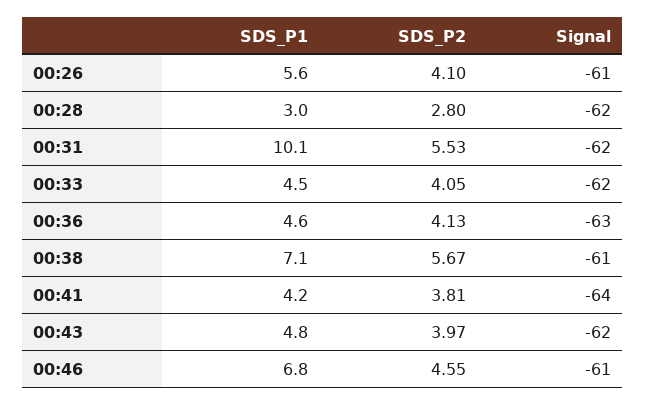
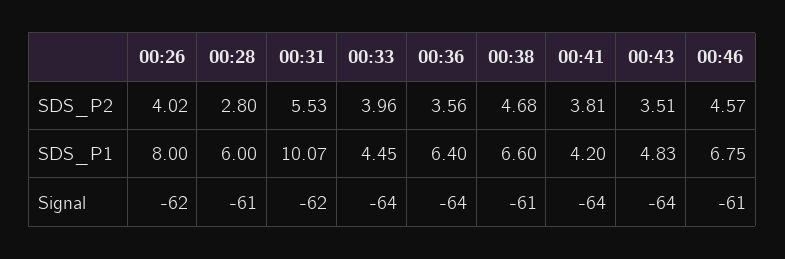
SDS_P1, 00:26: 5.6 -> 8
SDS_P2, 00:26: 4.1 -> 4.02
Signal, 00:26: -61 -> -62
SDS_P1, 00:28: 3 -> 6
Signal, 00:28: -62 -> -61
SDS_P2, 00:33: 4.05 -> 3.96
Signal, 00:33: -62 -> -64
SDS_P1, 00:36: 4.6 -> 6.4
SDS_P2, 00:36: 4.13 -> 3.56
Signal, 00:36: -63 -> -64
SDS_P1, 00:38: 7.1 -> 6.6
SDS_P2, 00:38: 5.67 -> 4.68
SDS_P2, 00:43: 3.97 -> 3.51
Signal, 00:43: -62 -> -64
SDS_P2, 00:46: 4.55 -> 4.57

